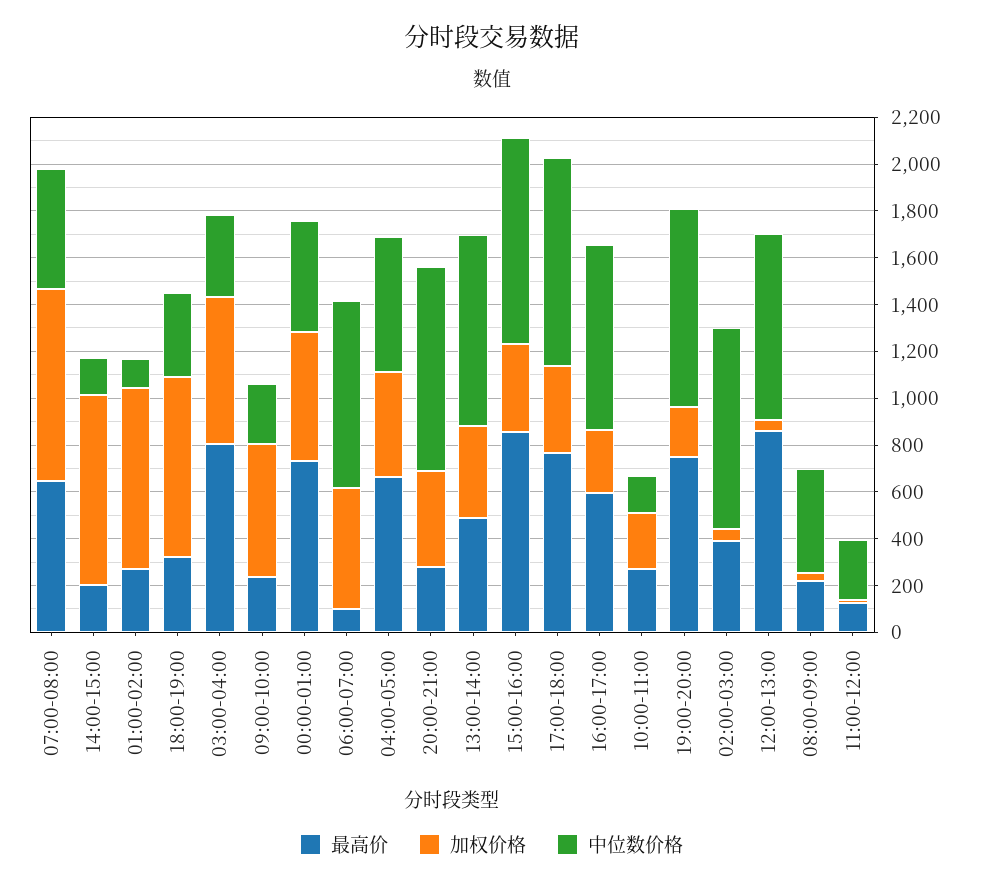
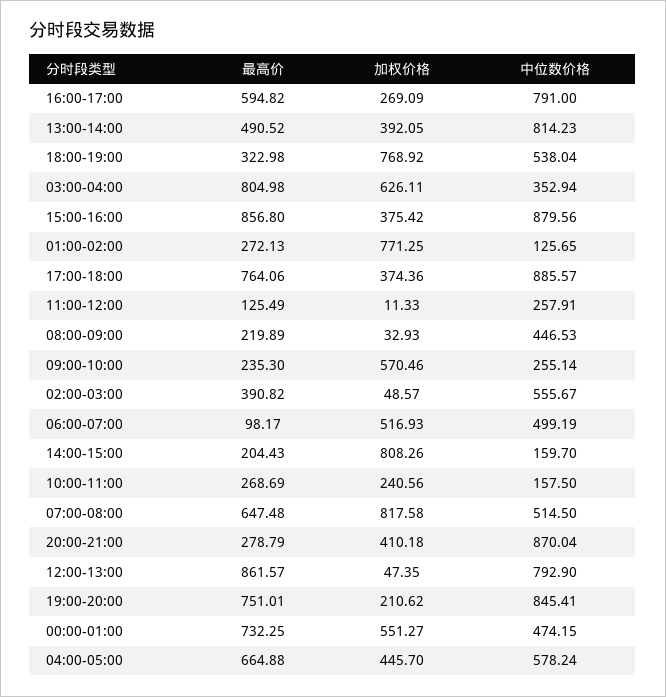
中位数价格, 18:00-19:00: 350 -> 538.04
中位数价格, 06:00-07:00: 800 -> 499.19
中位数价格, 02:00-03:00: 850 -> 555.67

